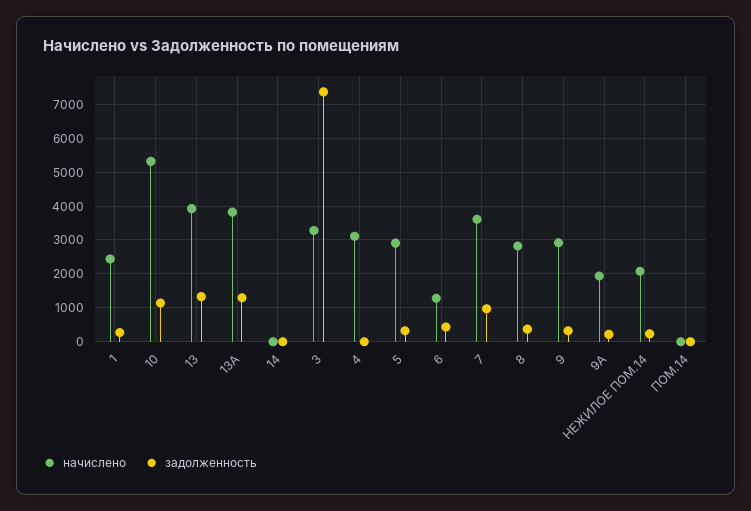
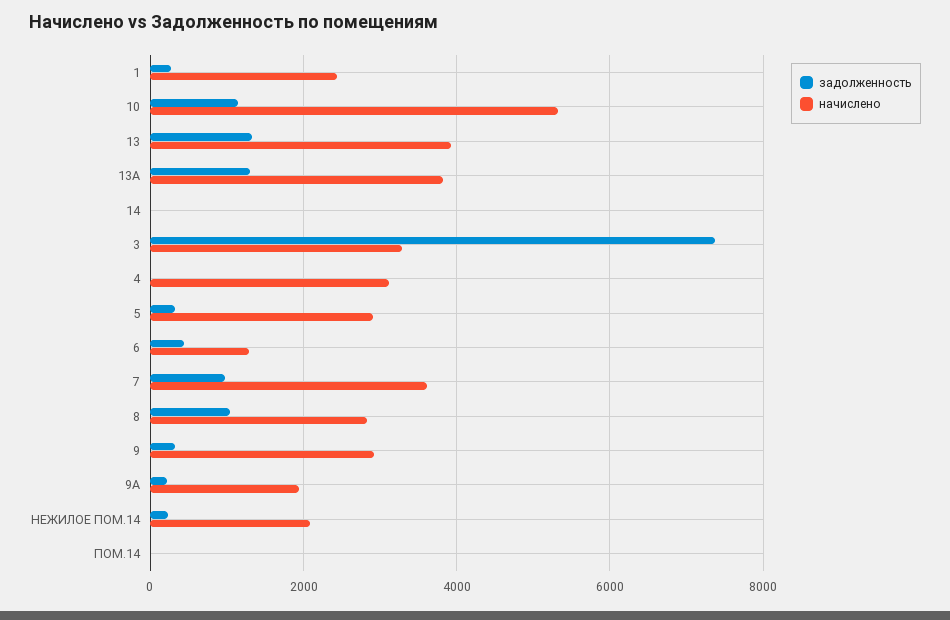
задолженность, 8: 400 -> 1000

